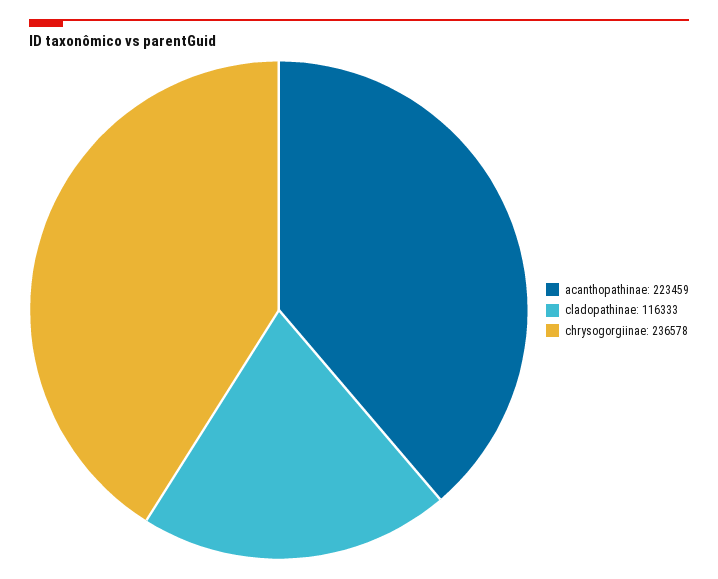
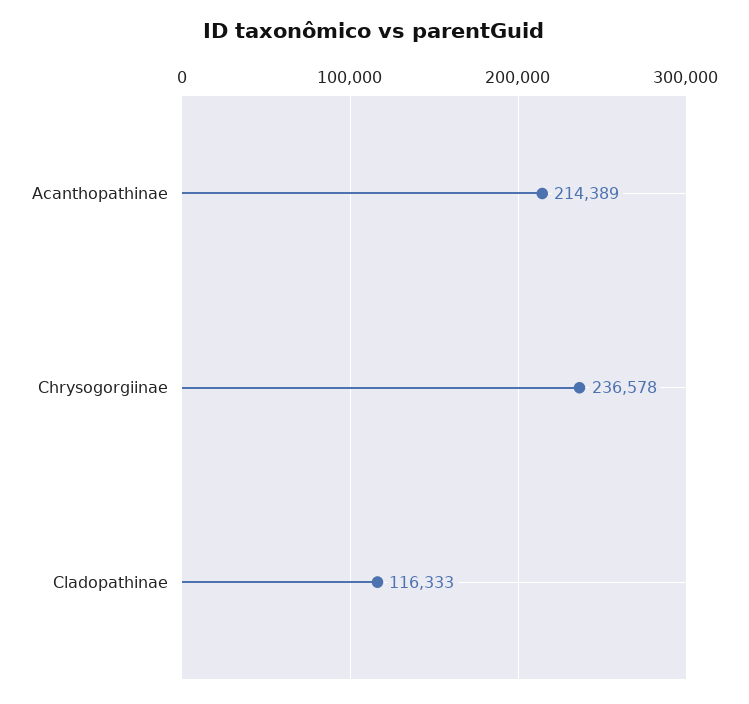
acanthopathinae: 223459 -> 214389

